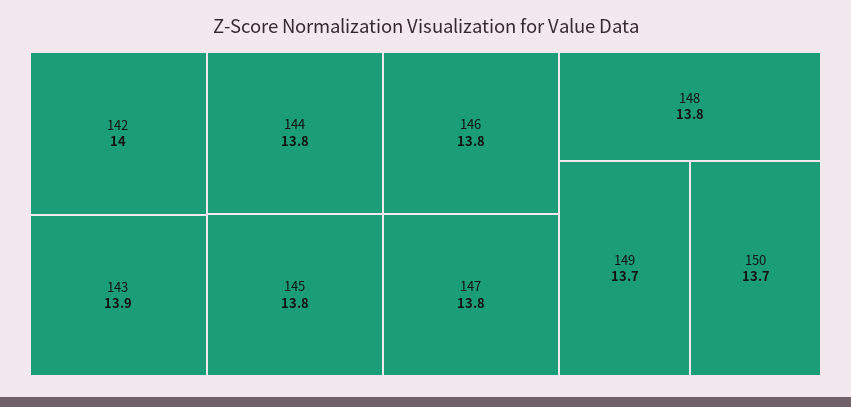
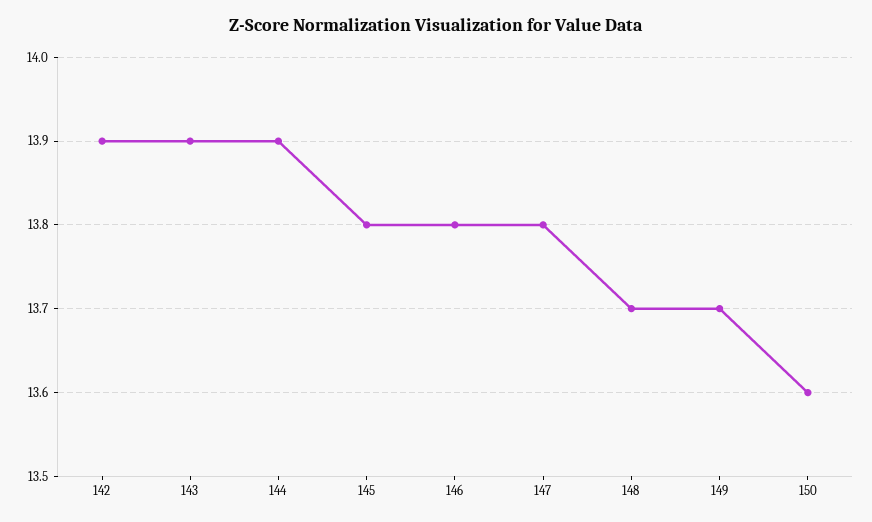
142: 14 -> 13.9
144: 13.8 -> 13.9
148: 13.8 -> 13.7
150: 13.7 -> 13.6

